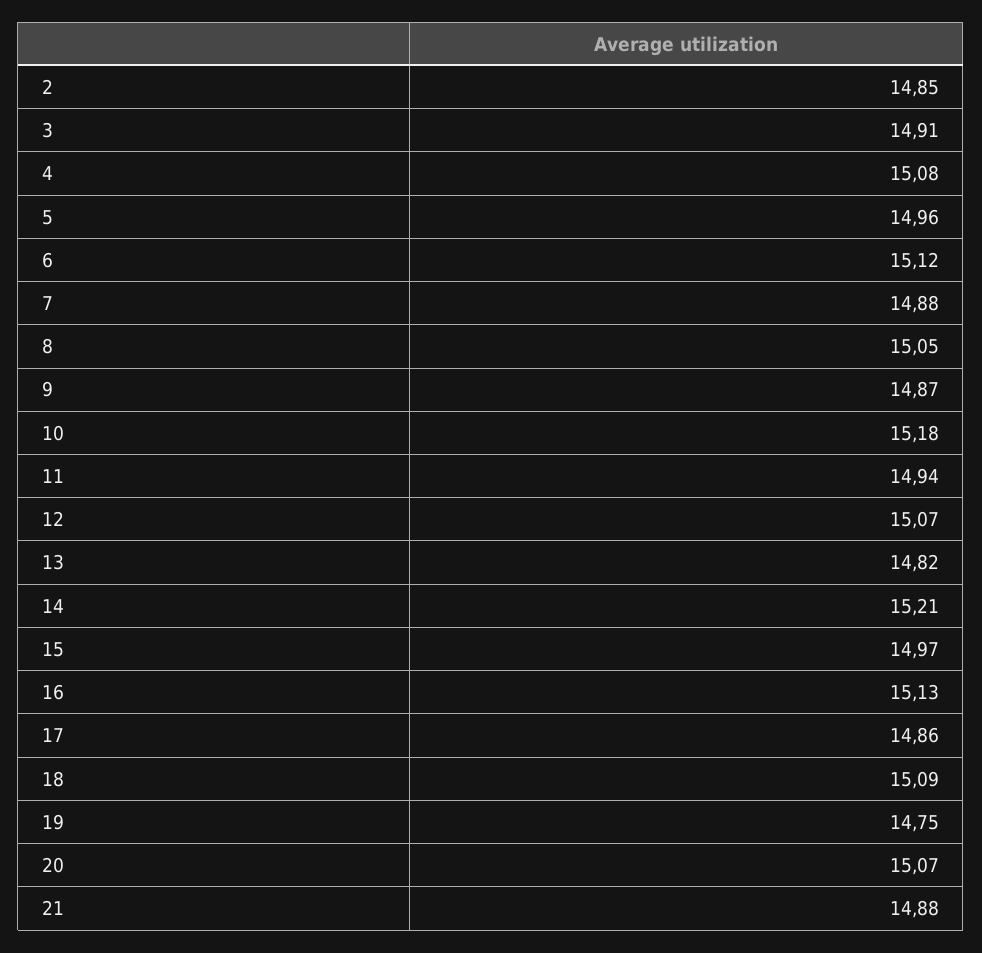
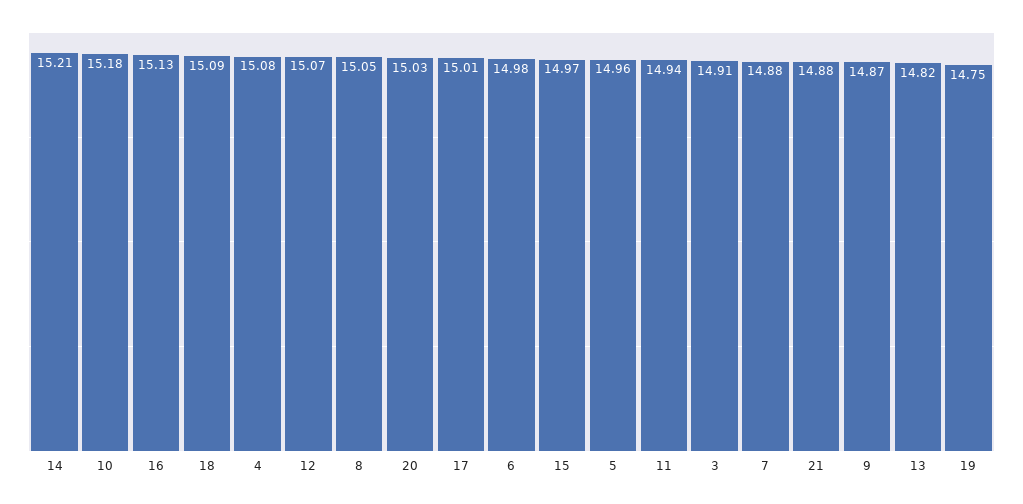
2: 14.85 -> none
6: 15.12 -> 14.98
17: 14.86 -> 15.01
20: 15.07 -> 15.03

